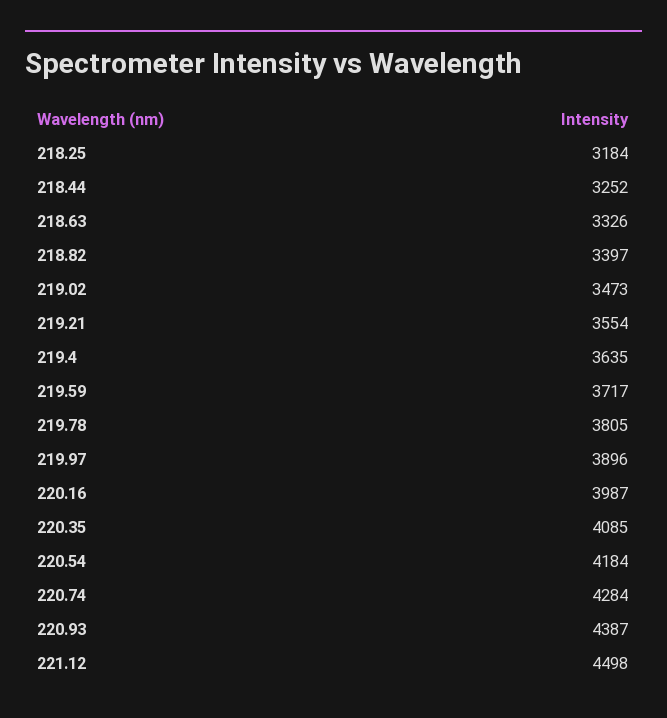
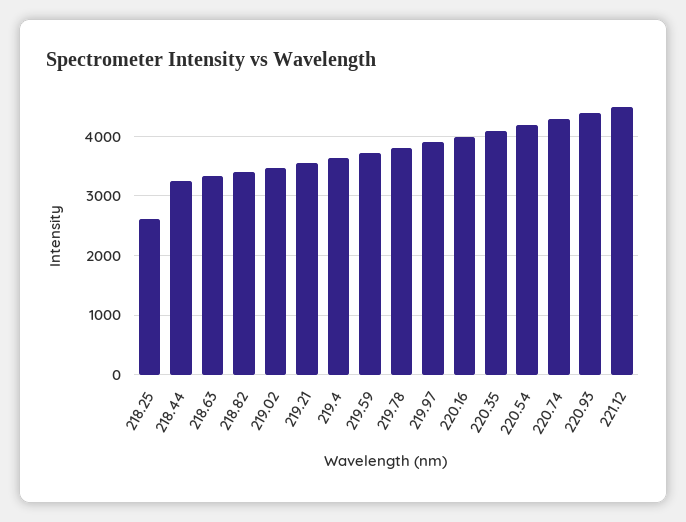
218.25: 3184 -> 2600

